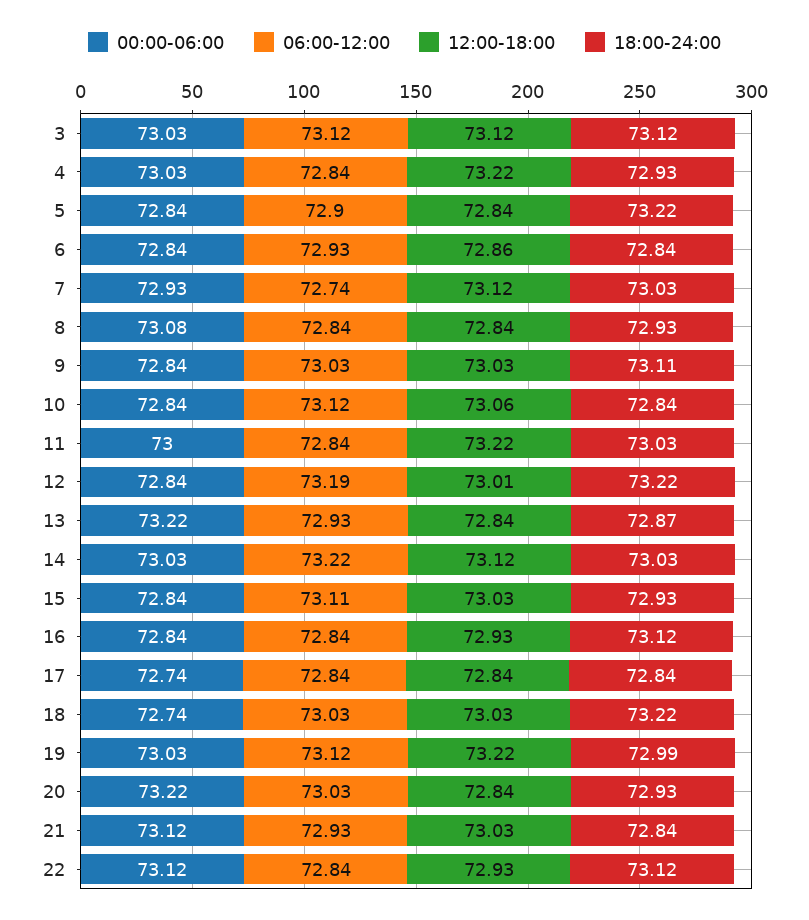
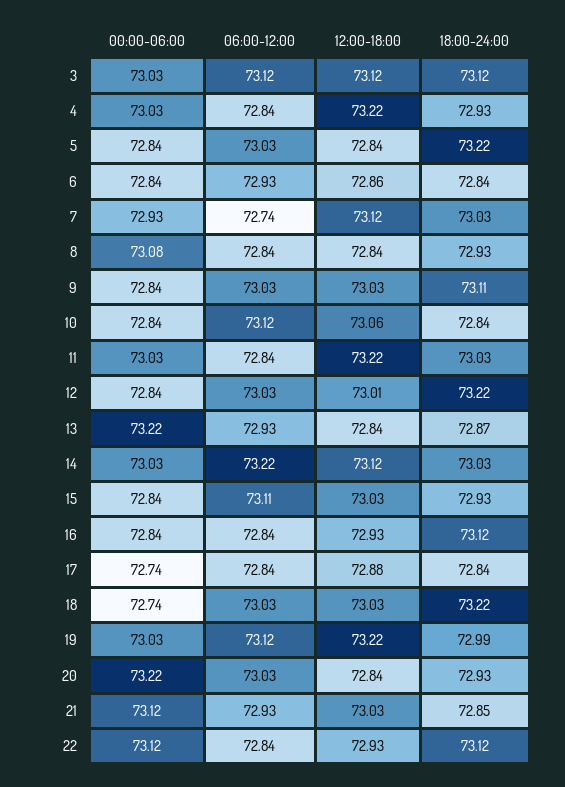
06:00-12:00, 5: 72.9 -> 73.03
00:00-06:00, 11: 73 -> 73.03
06:00-12:00, 12: 73.19 -> 73.03
12:00-18:00, 17: 72.84 -> 72.88
18:00-24:00, 21: 72.84 -> 72.85

